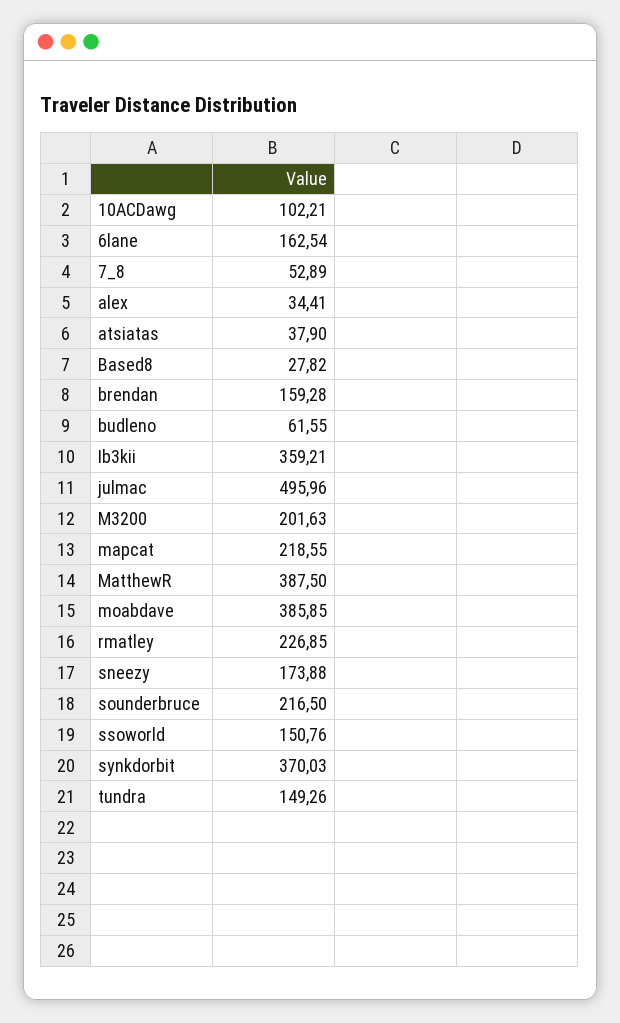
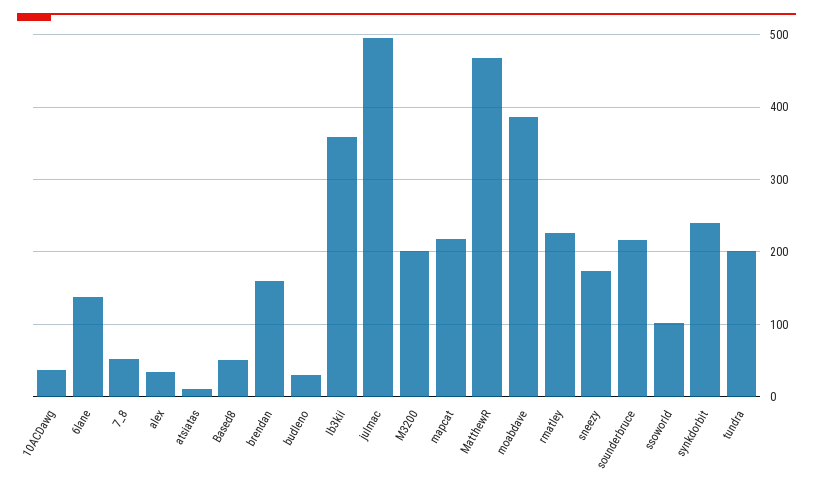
10ACDawg: 102.21 -> 40
6lane: 162.54 -> 140
atsiatas: 37.9 -> 10
Based8: 27.82 -> 50
budleno: 61.55 -> 30
MatthewR: 387.5 -> 470
ssoworld: 150.76 -> 100
synkdorbit: 370.03 -> 240
tundra: 149.26 -> 200

